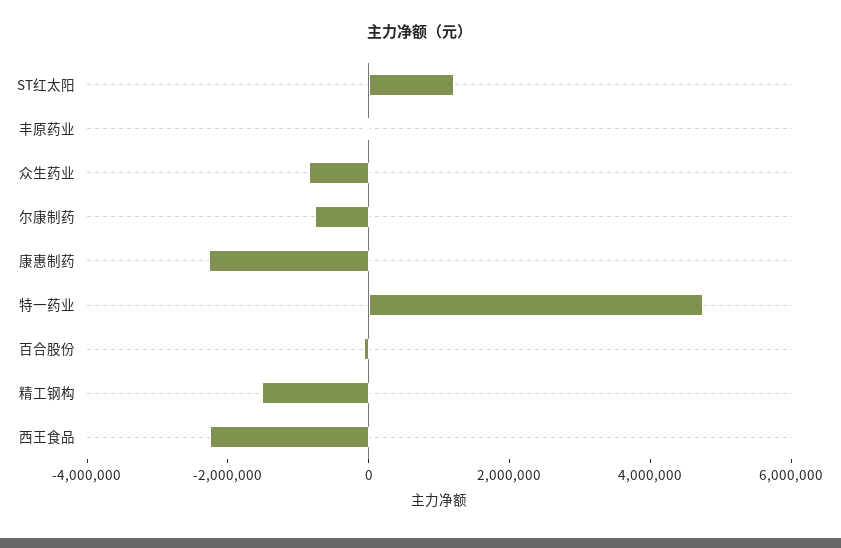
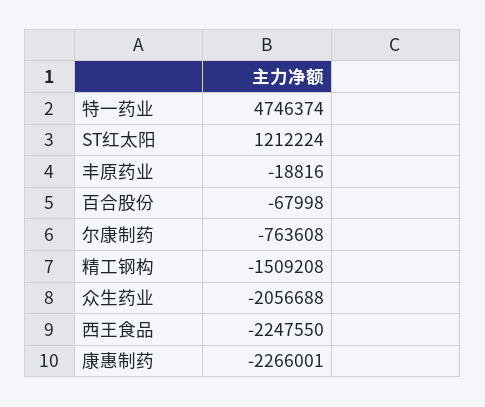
众生药业: -1000000 -> -2056688

